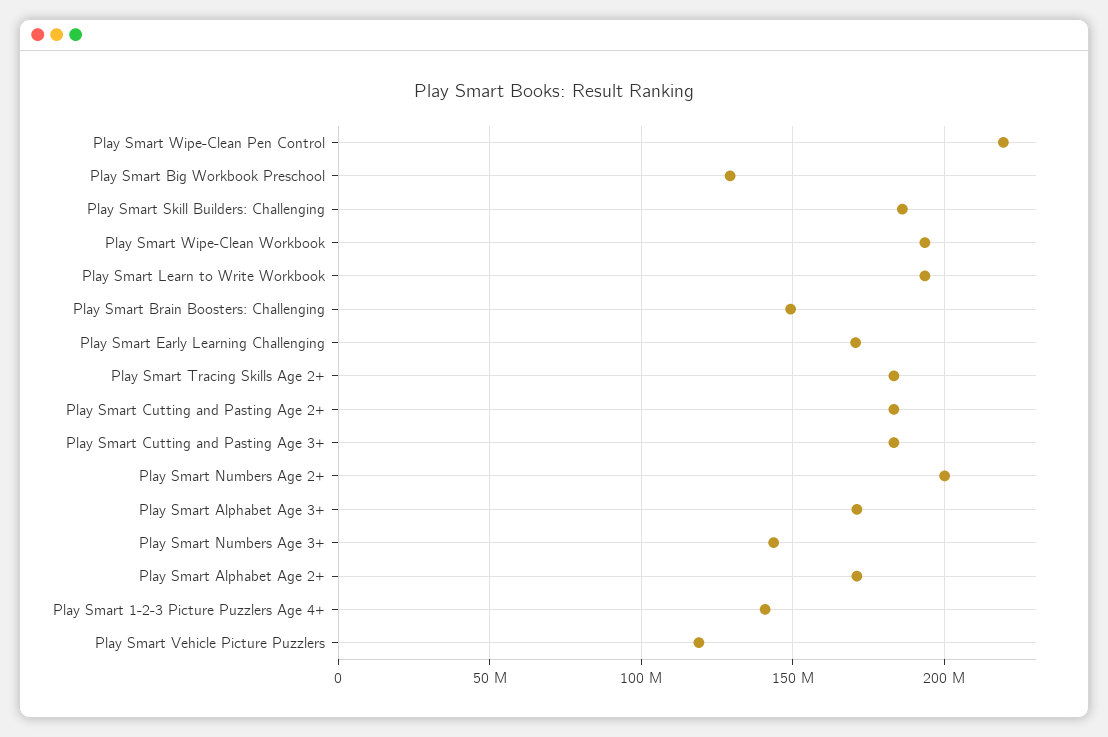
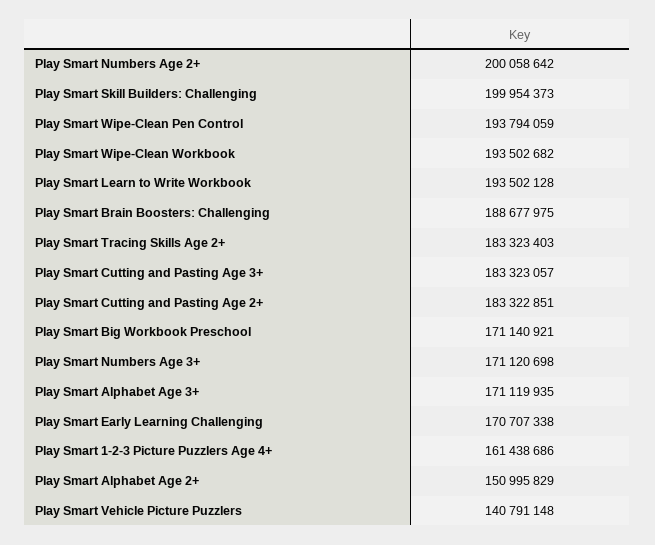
Play Smart Wipe-Clean Pen Control: 220000000 -> 193794059
Play Smart Big Workbook Preschool: 130000000 -> 171140921
Play Smart Skill Builders: Challenging: 185000000 -> 199954373
Play Smart Brain Boosters: Challenging: 150000000 -> 188677975
Play Smart Numbers Age 3+: 145000000 -> 171120698
Play Smart Alphabet Age 2+: 170000000 -> 150995829
Play Smart 1-2-3 Picture Puzzlers Age 4+: 140000000 -> 161438686
Play Smart Vehicle Picture Puzzlers: 120000000 -> 140791148

